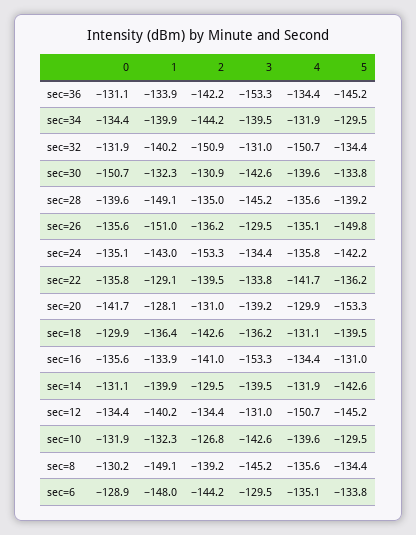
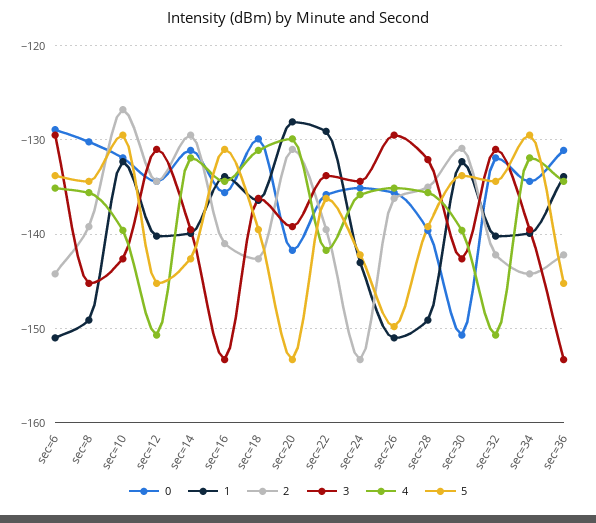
2, sec=32: -150.9 -> -142
3, sec=28: -145.2 -> -132
1, sec=6: -148 -> -151

